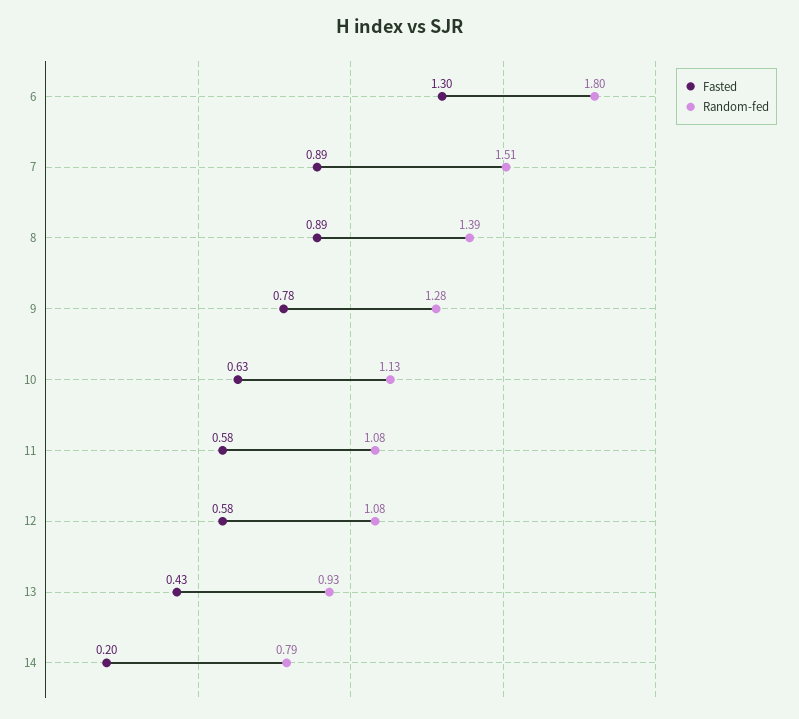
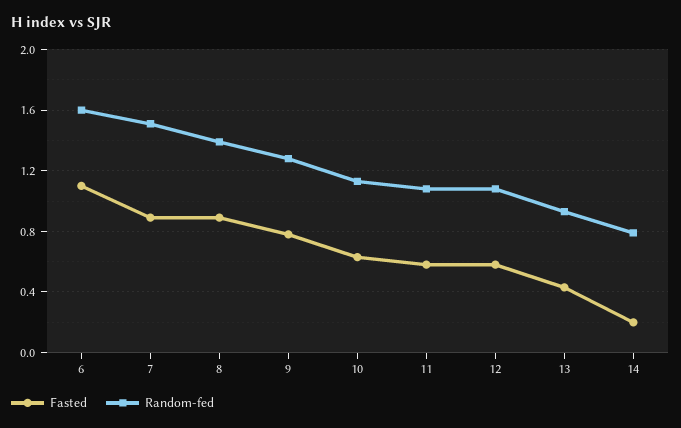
Fasted, 6: 1.3 -> 1.1
Random-fed, 6: 1.8 -> 1.6

